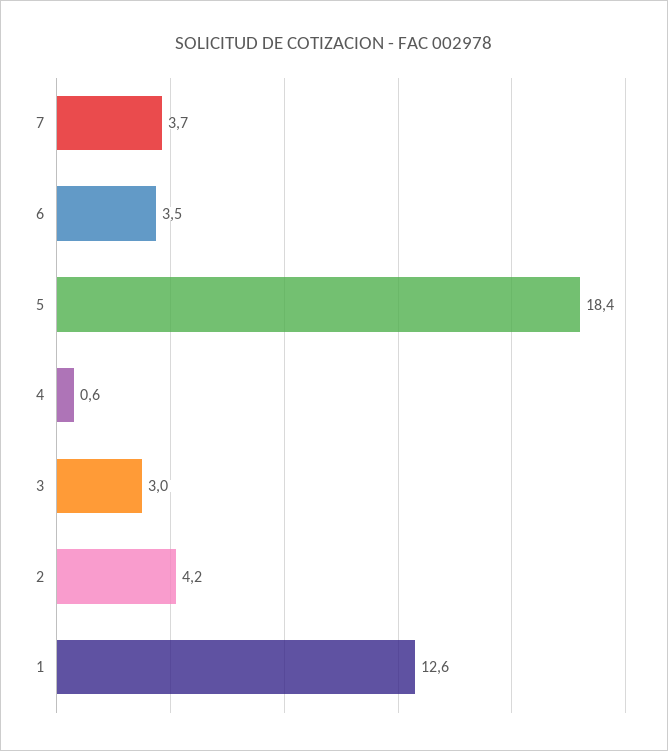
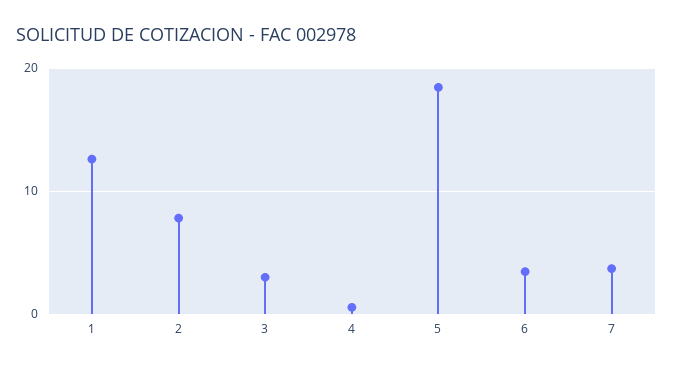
2: 4.2 -> 8

